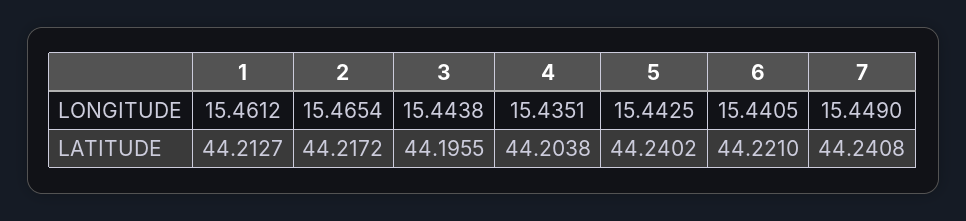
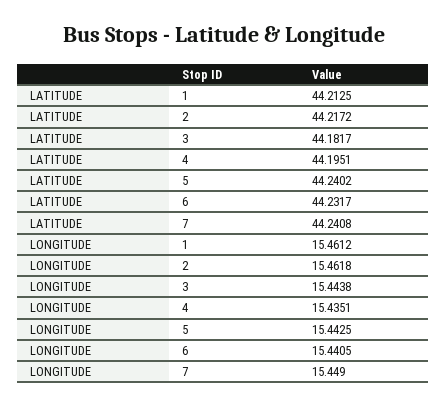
2, LONGITUDE: 15.4654 -> 15.4618
1, LATITUDE: 44.2127 -> 44.2125
3, LATITUDE: 44.1955 -> 44.1817
4, LATITUDE: 44.2038 -> 44.1951
6, LATITUDE: 44.221 -> 44.2317

